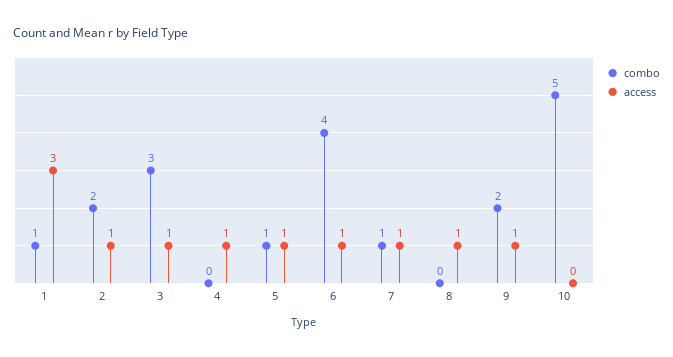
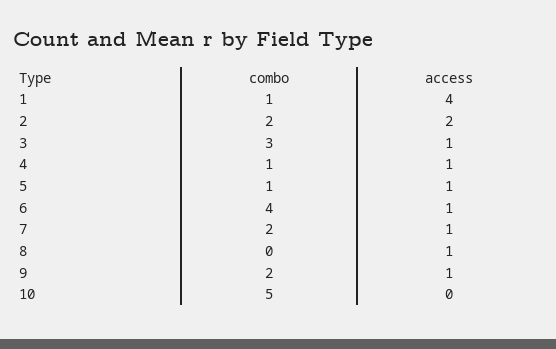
access, 1: 3 -> 4
access, 2: 1 -> 2
combo, 4: 0 -> 1
combo, 7: 1 -> 2

